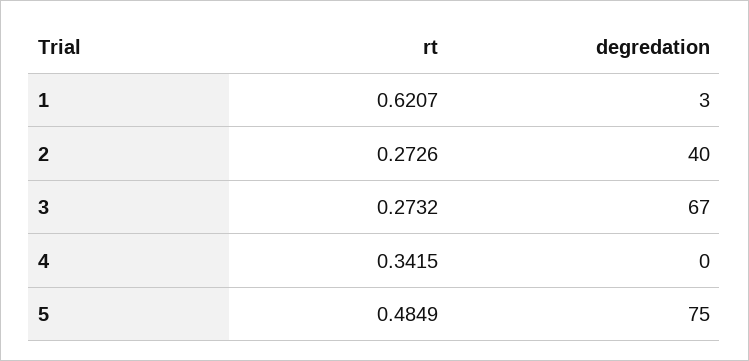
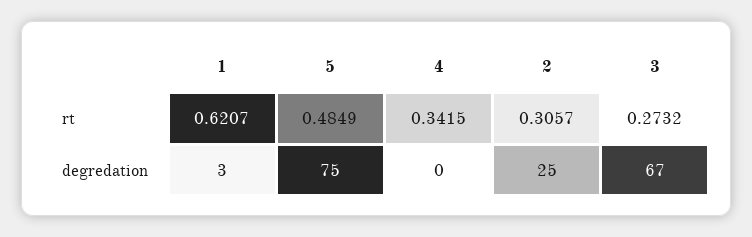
rt, 2: 0.2726 -> 0.3057
degredation, 2: 40 -> 25

